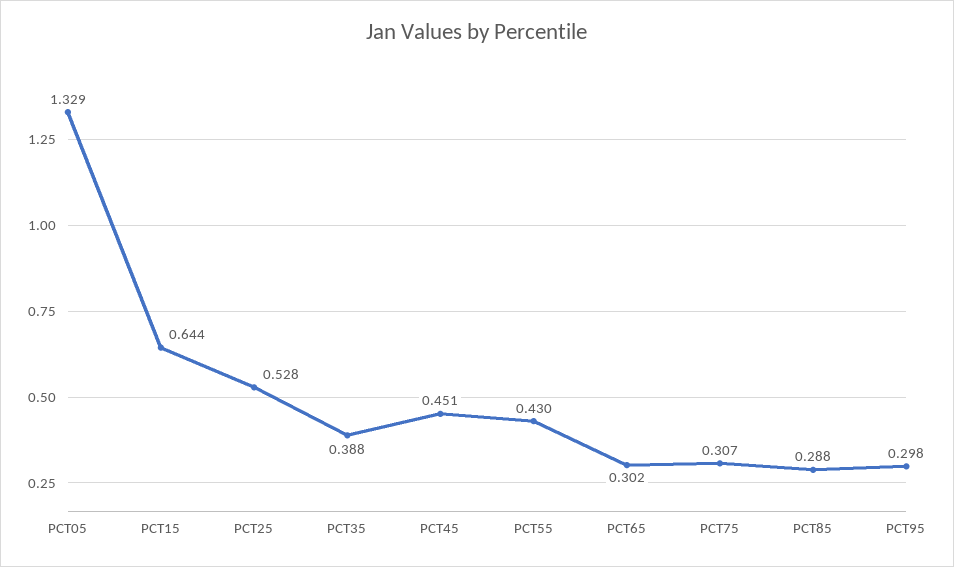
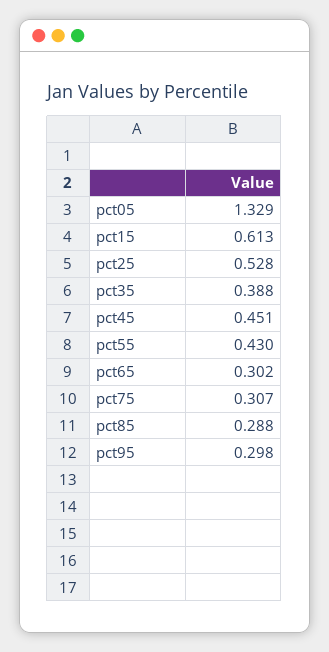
PCT15: 0.644 -> 0.613

